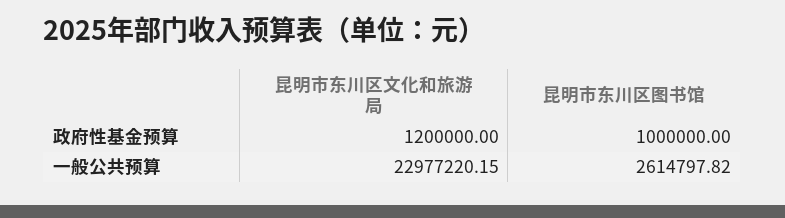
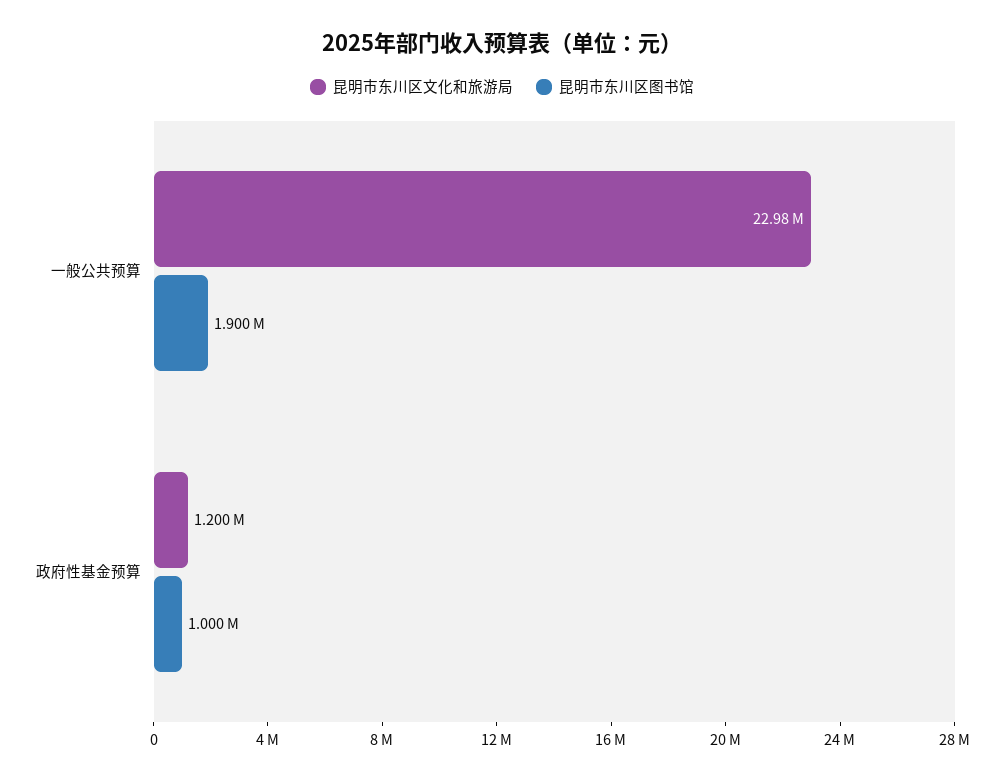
昆明市东川区图书馆, 一般公共预算: 2614797.82 -> 1900000

